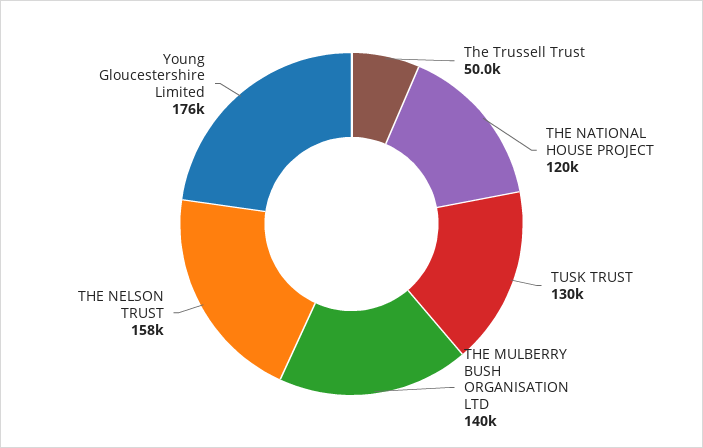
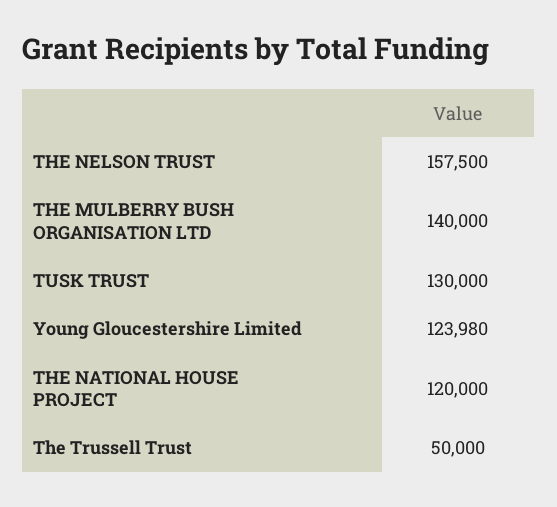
Young Gloucestershire Limited: 176000 -> 123980

